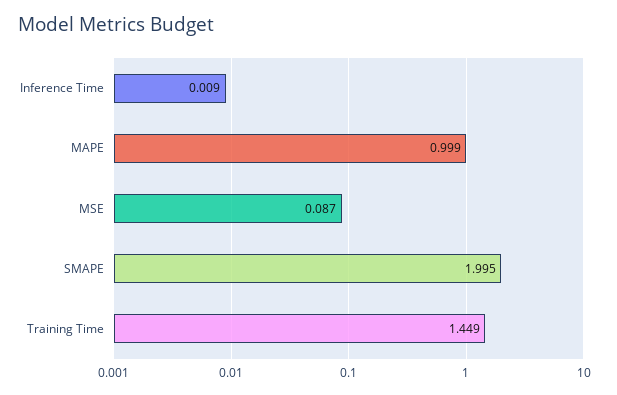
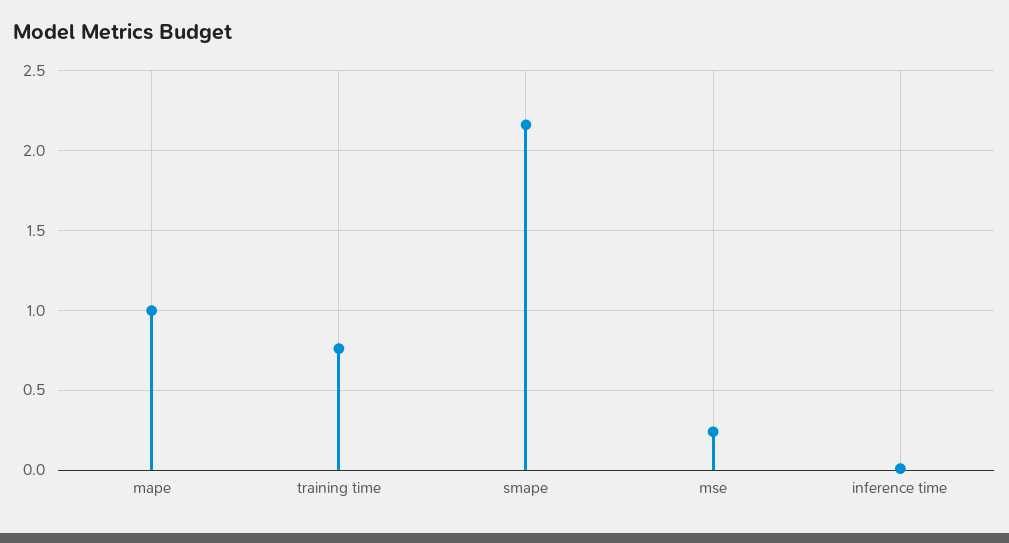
MSE: 0.087 -> 0.25
SMAPE: 1.995 -> 2.15
Training Time: 1.449 -> 0.75

